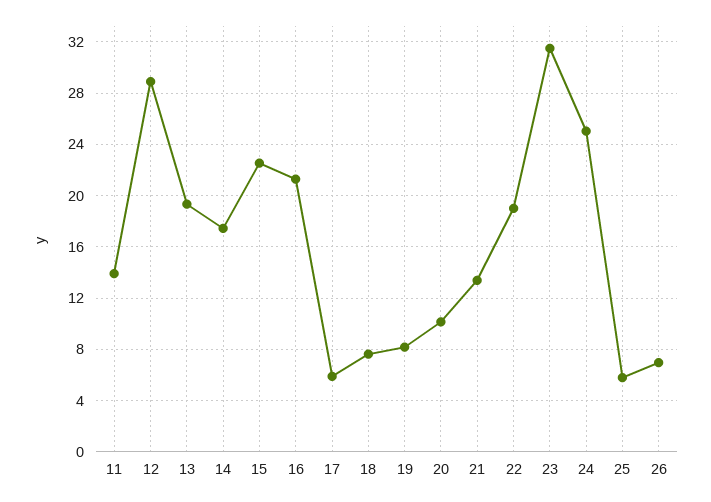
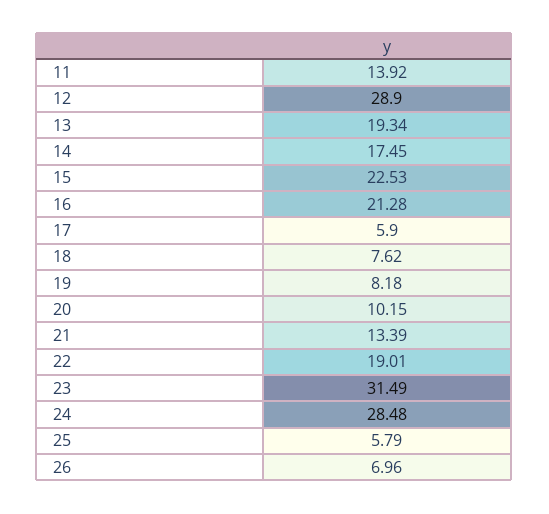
24: 25 -> 28.48

